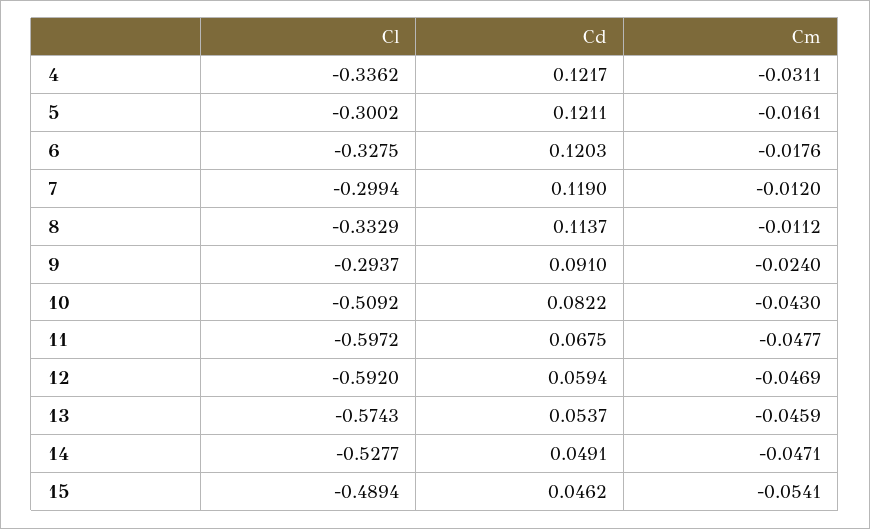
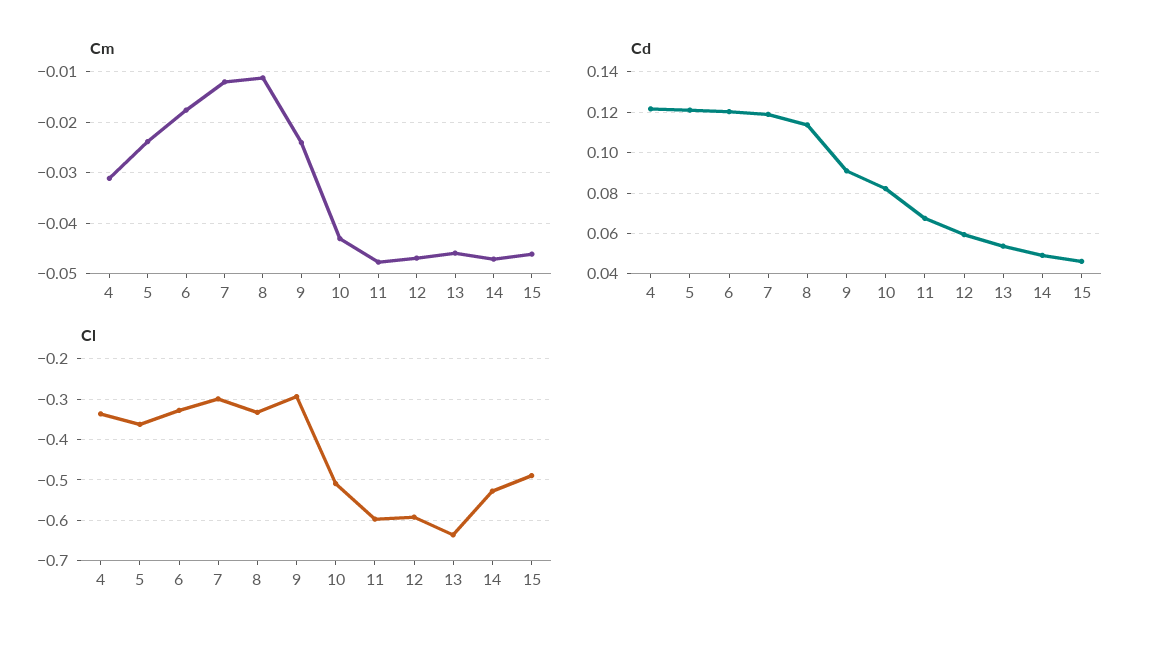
Cl, 5: -0.3002 -> -0.36
Cm, 5: -0.0161 -> -0.024
Cl, 13: -0.5743 -> -0.64
Cm, 15: -0.0541 -> -0.046

